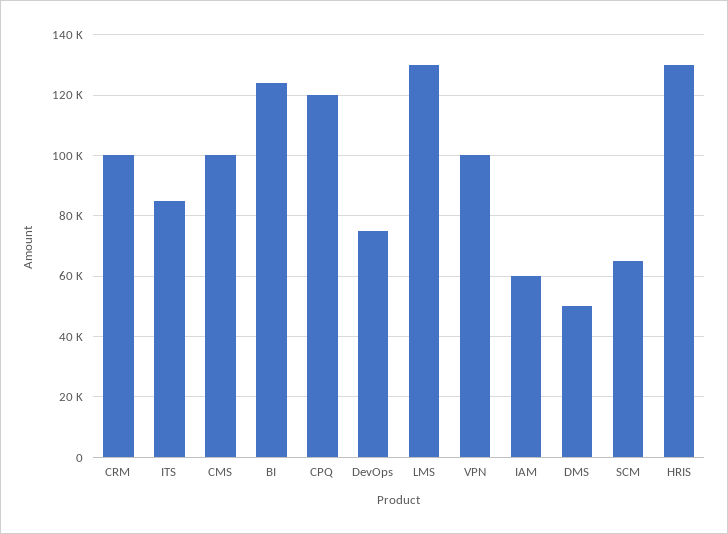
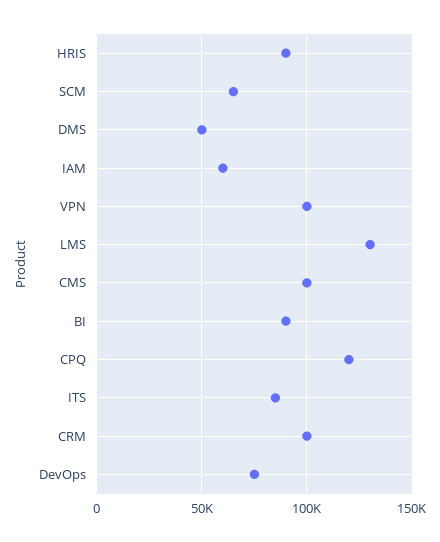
BI: 124000 -> 90000
HRIS: 130000 -> 90000

